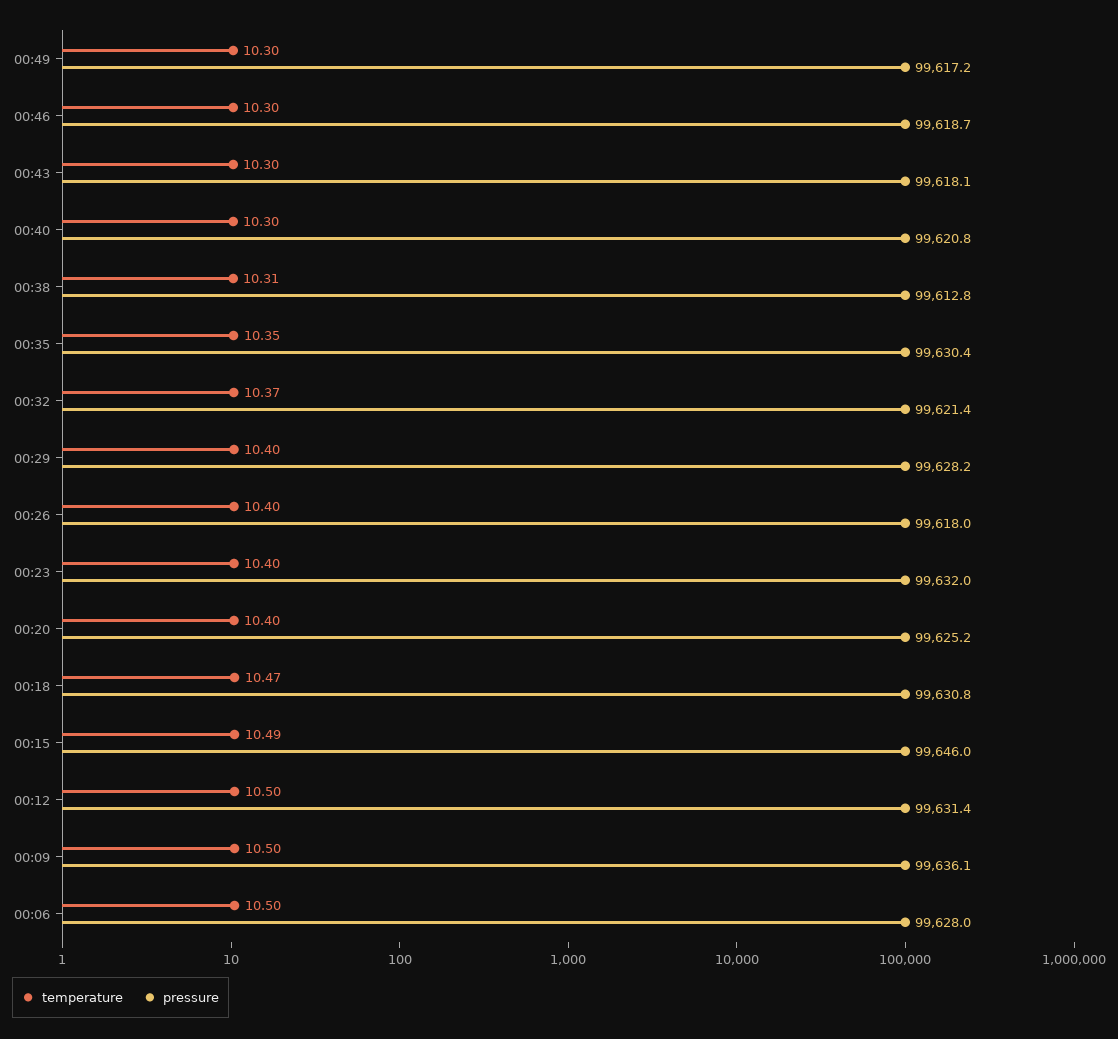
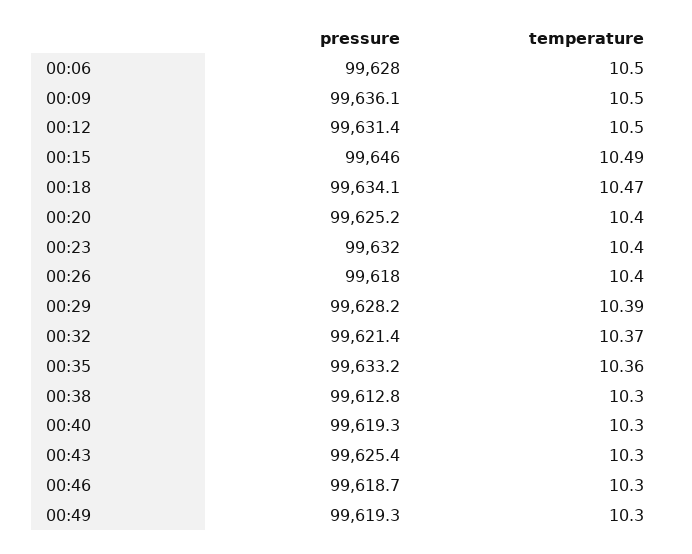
pressure, 00:49: 99617.2 -> 99619.3
pressure, 00:43: 99618.1 -> 99625.4
pressure, 00:40: 99620.8 -> 99619.3
temperature, 00:38: 10.31 -> 10.3
temperature, 00:35: 10.35 -> 10.36
pressure, 00:35: 99630.4 -> 99633.2
temperature, 00:29: 10.4 -> 10.39
pressure, 00:18: 99630.8 -> 99634.1

